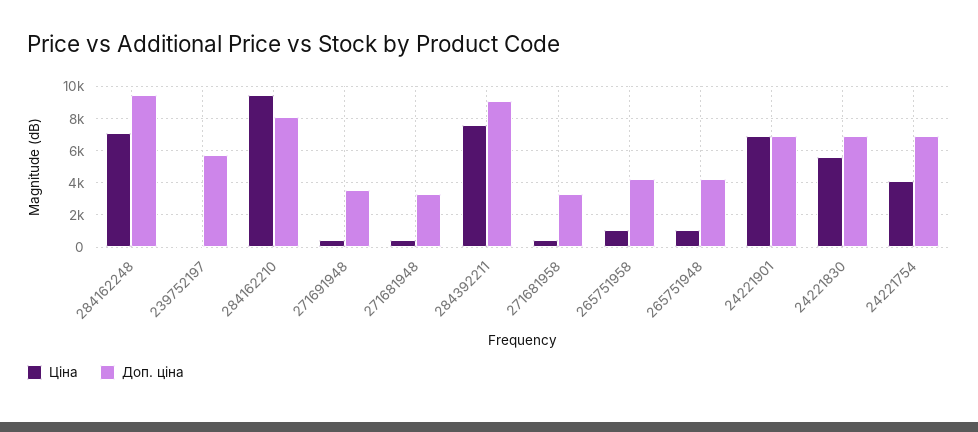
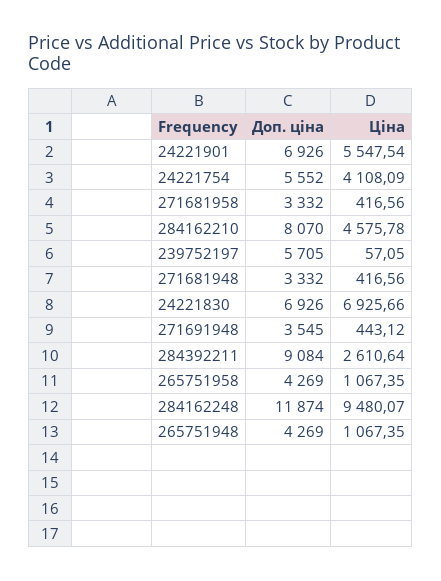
Ціна, 284162248: 7000 -> 9480.07
Доп. ціна, 284162248: 9500 -> 11874
Ціна, 284162210: 9500 -> 4575.78
Ціна, 284392211: 7500 -> 2610.64
Ціна, 24221901: 7000 -> 5547.54
Ціна, 24221830: 5500 -> 6925.66
Доп. ціна, 24221754: 7000 -> 5552

